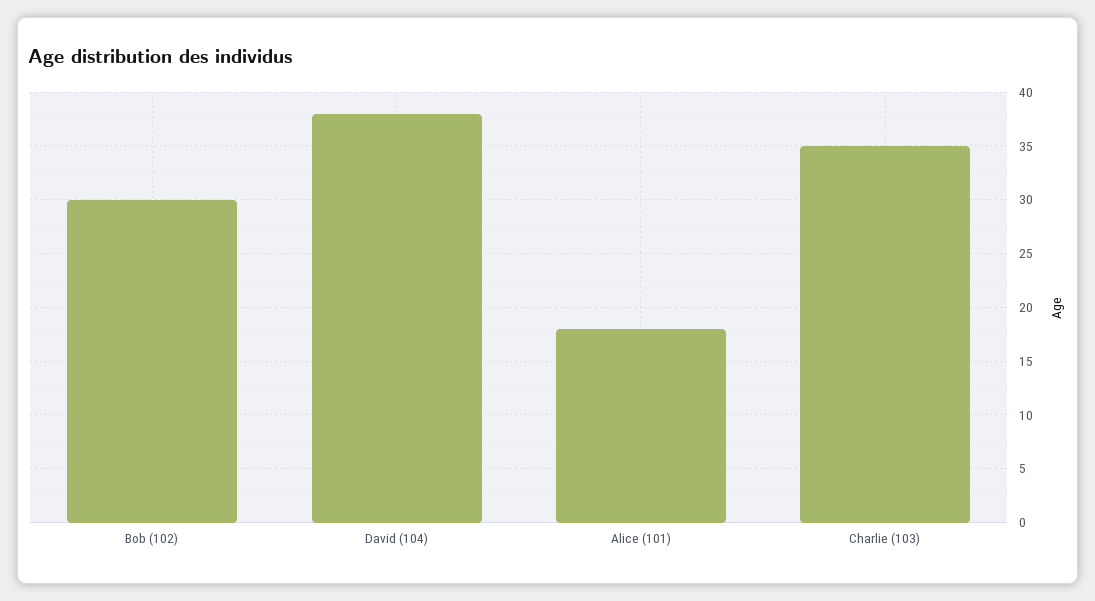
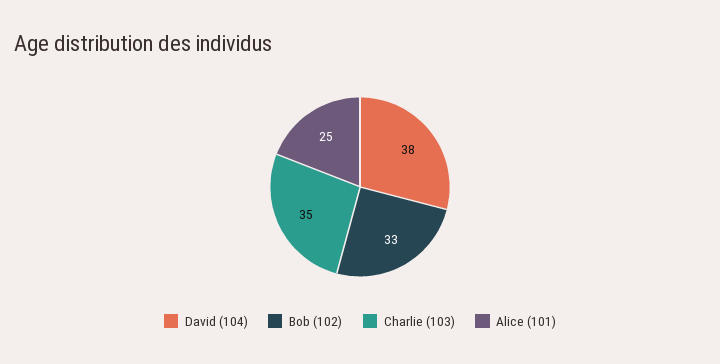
Bob (102): 30 -> 33
Alice (101): 18 -> 25

